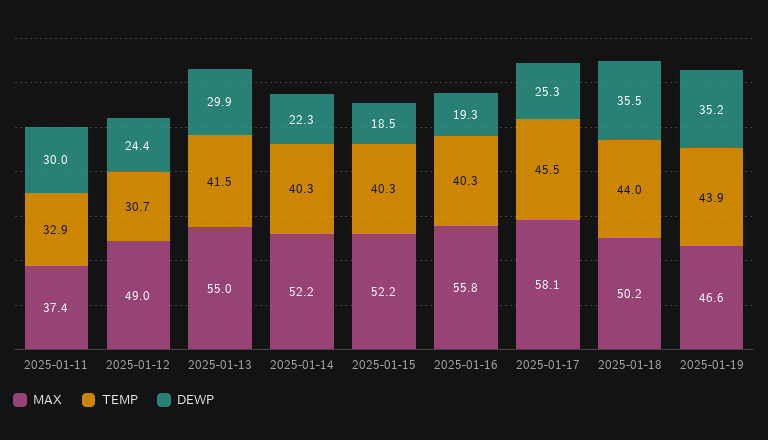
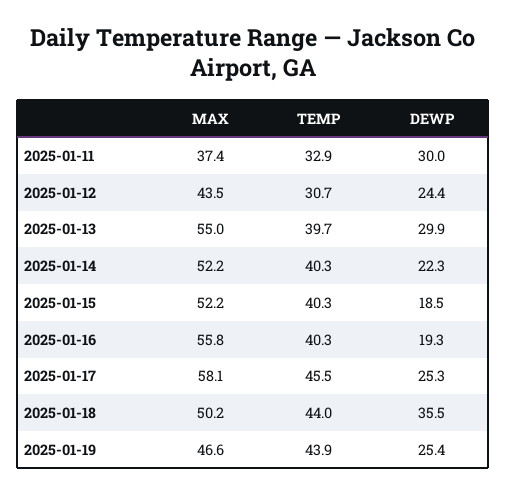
MAX, 2025-01-12: 49 -> 43.5
TEMP, 2025-01-13: 41.5 -> 39.7
DEWP, 2025-01-19: 35.2 -> 25.4

